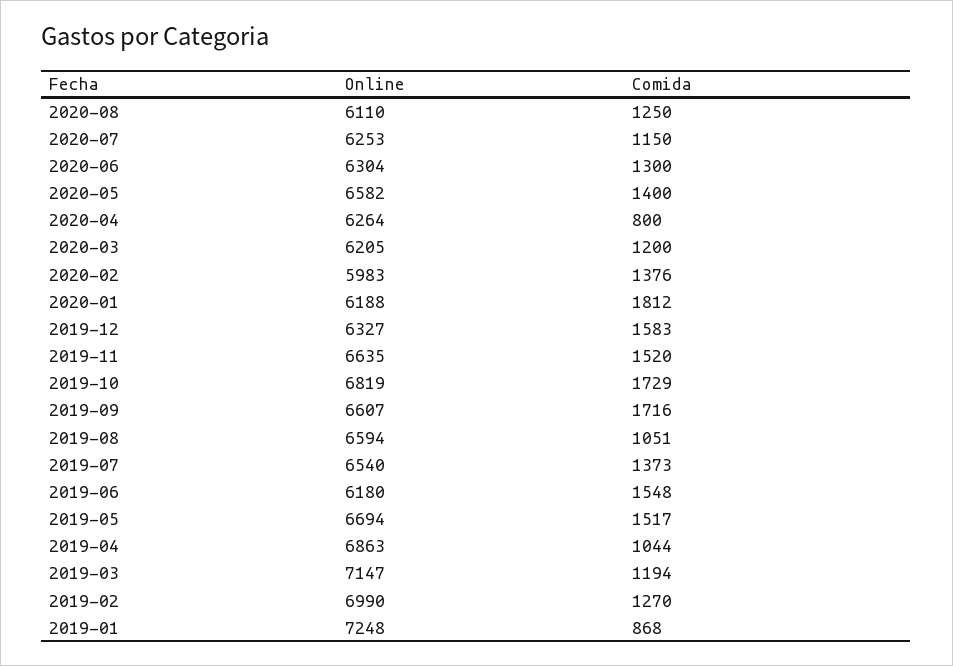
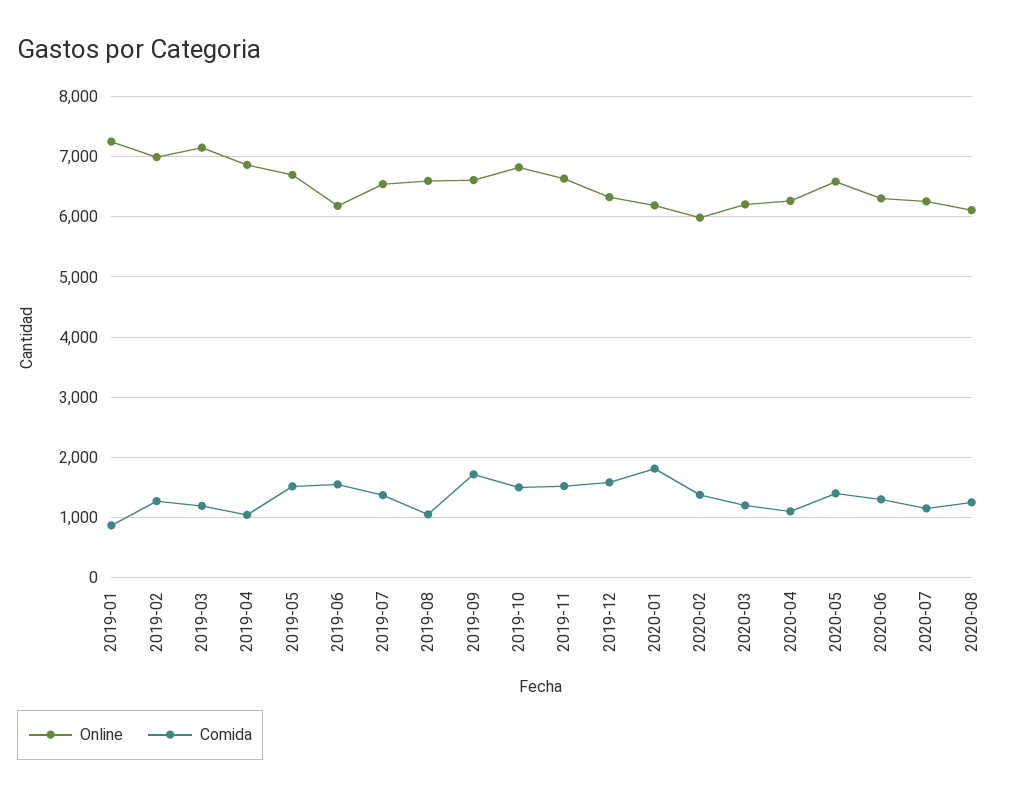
Comida, 2020-04: 800 -> 1100
Comida, 2019-10: 1729 -> 1500

